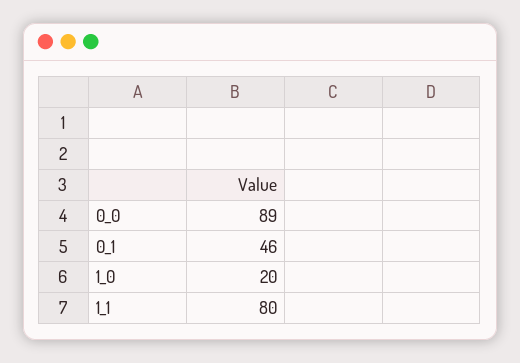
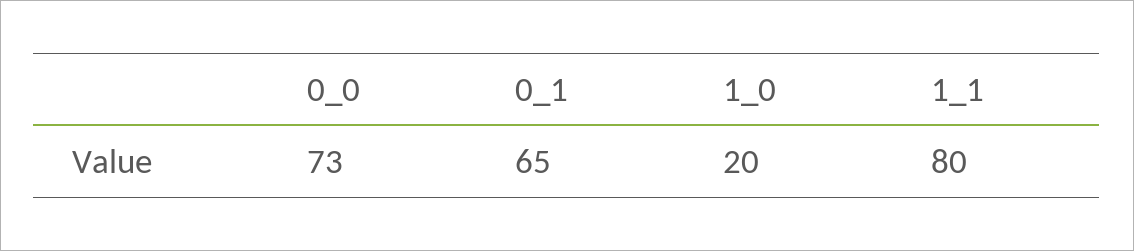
0_0: 89 -> 73
0_1: 46 -> 65

